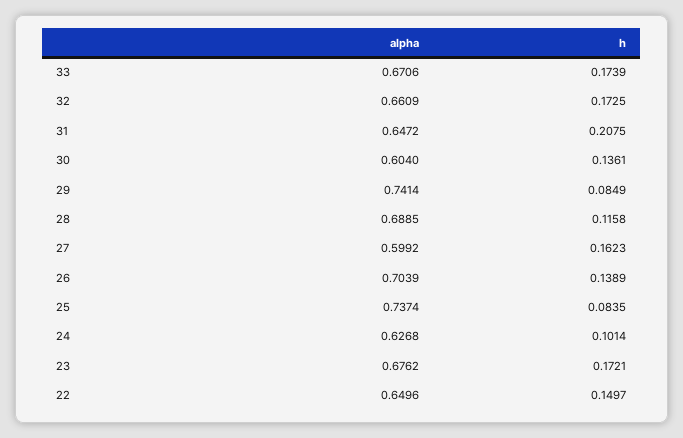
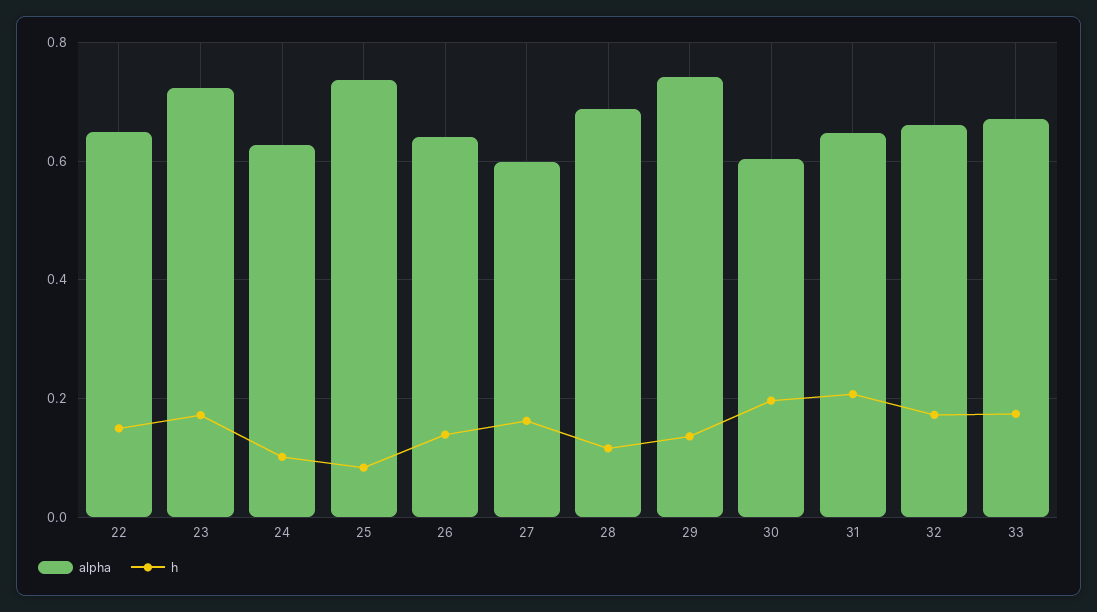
h, 30: 0.1361 -> 0.2
h, 29: 0.0849 -> 0.14
alpha, 26: 0.7039 -> 0.64
alpha, 23: 0.6762 -> 0.72

